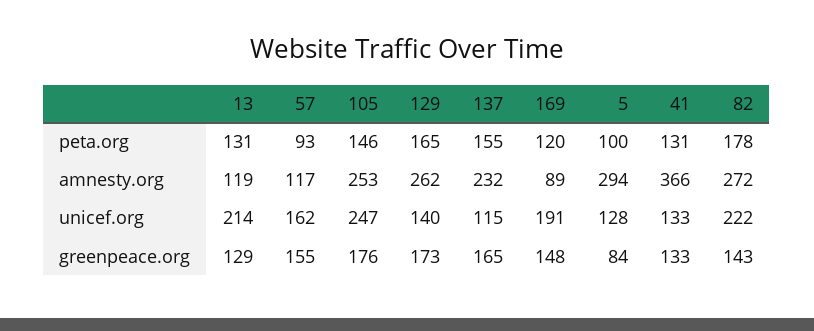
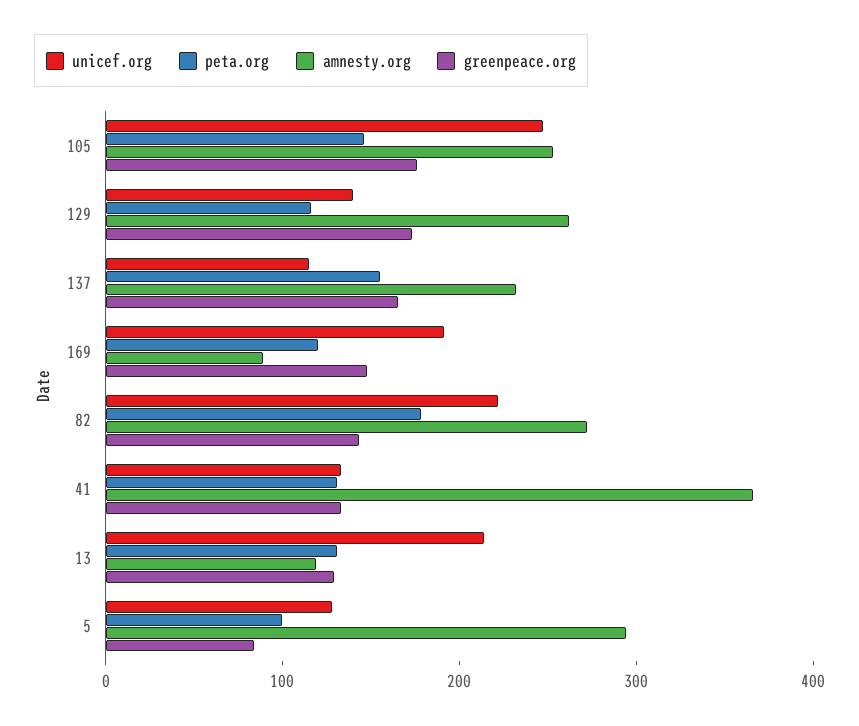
peta.org, 57: 93 -> none
peta.org, 129: 165 -> 120
amnesty.org, 57: 117 -> none
unicef.org, 57: 162 -> none
greenpeace.org, 57: 155 -> none

